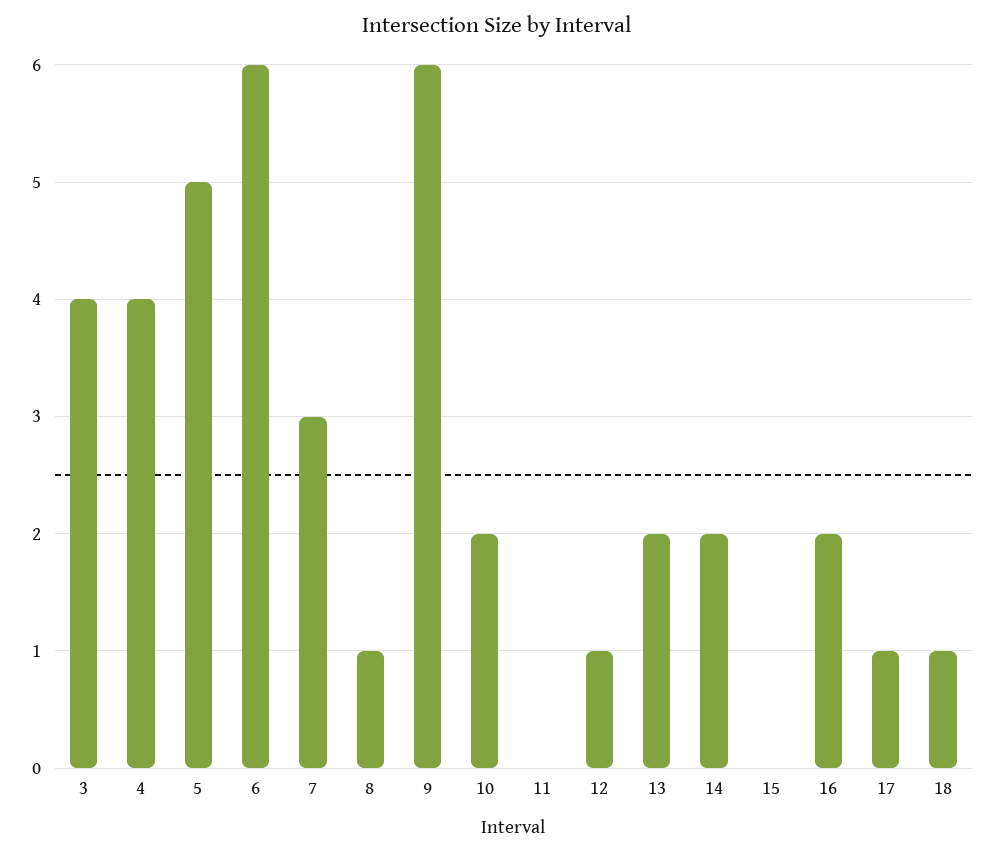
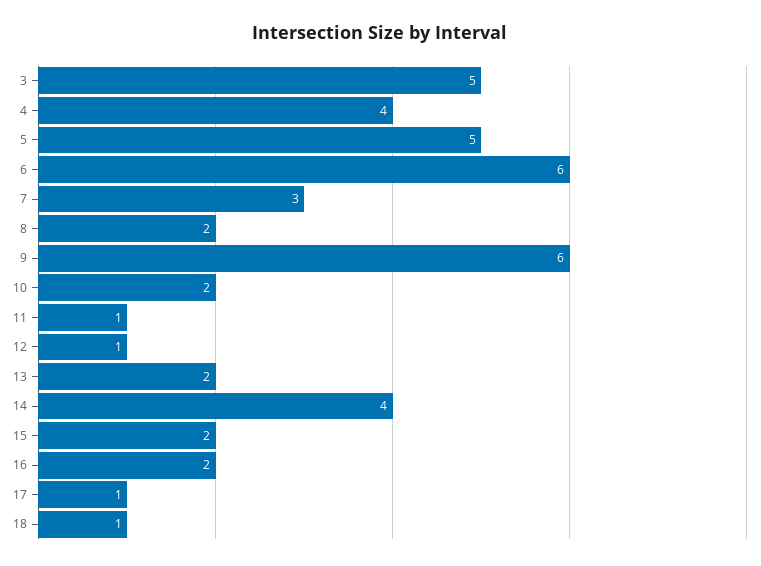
3: 4 -> 5
8: 1 -> 2
11: 0 -> 1
14: 2 -> 4
15: 0 -> 2

